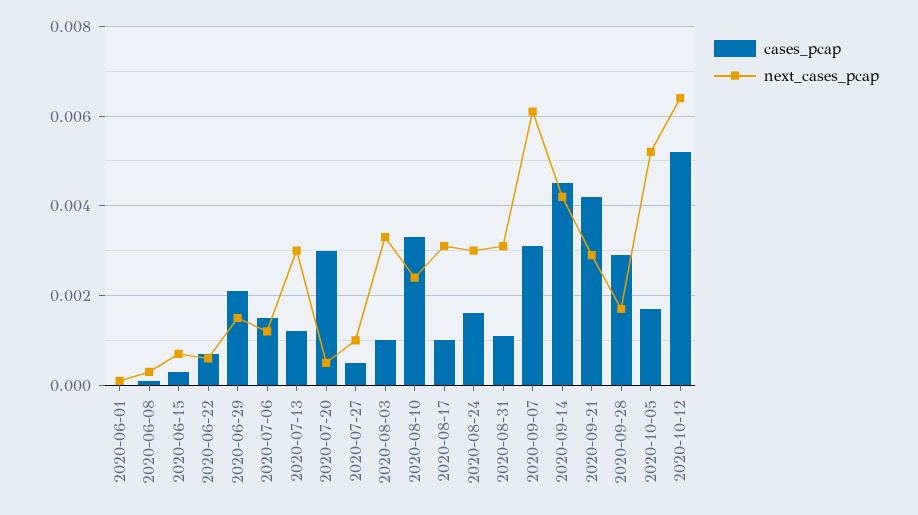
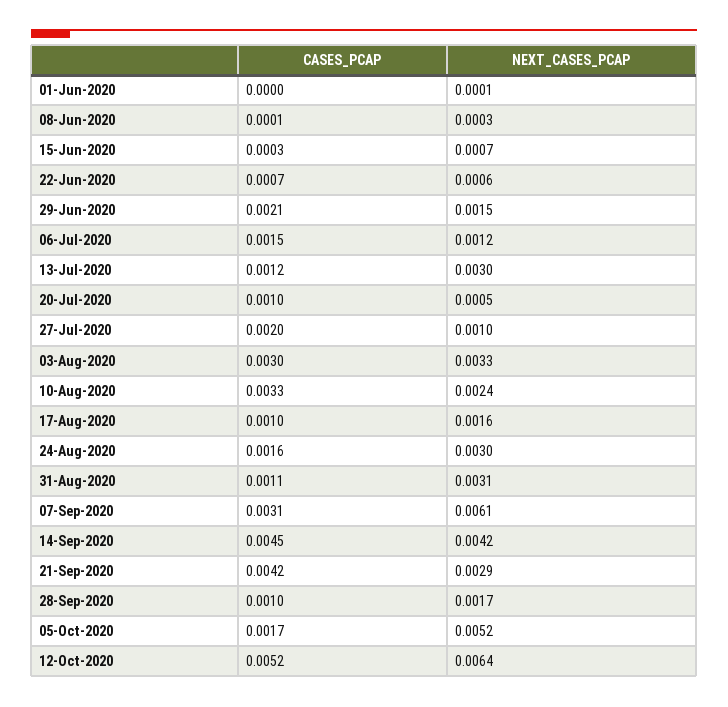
cases_pcap, 2020-07-20: 0.003 -> 0.001
cases_pcap, 2020-07-27: 0.0005 -> 0.002
cases_pcap, 2020-08-03: 0.001 -> 0.003
next_cases_pcap, 2020-08-17: 0.003 -> 0.0016
cases_pcap, 2020-09-28: 0.003 -> 0.001

